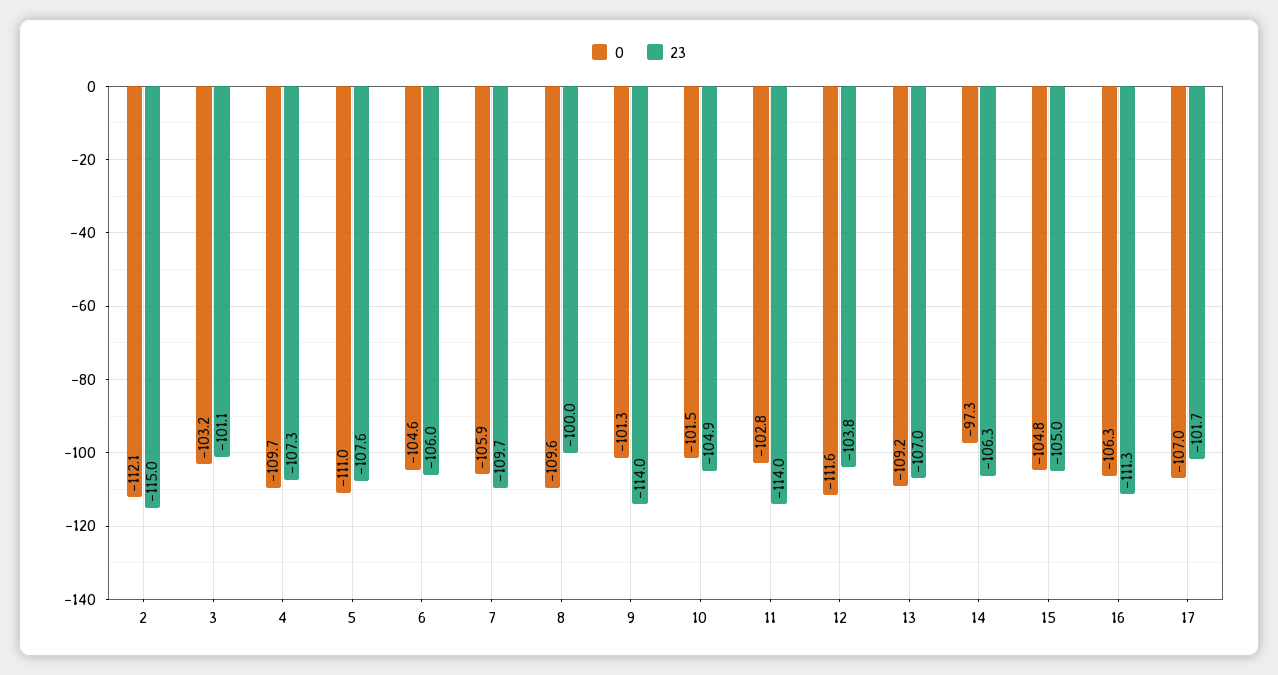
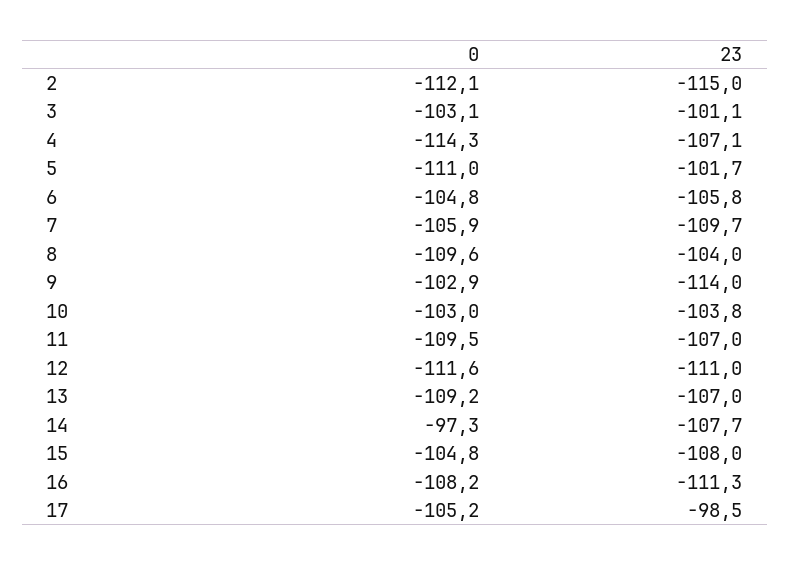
0, 3: -103.2 -> -103.1
0, 4: -109.7 -> -114.3
23, 4: -107.3 -> -107.1
23, 5: -107.6 -> -101.7
0, 6: -104.6 -> -104.8
23, 6: -106 -> -105.8
23, 8: -100 -> -104
0, 9: -101.3 -> -102.9
0, 10: -101.5 -> -103
23, 10: -104.9 -> -103.8
0, 11: -102.8 -> -109.5
23, 11: -114 -> -107
23, 12: -103.8 -> -111
23, 14: -106.3 -> -107.7
23, 15: -105 -> -108
0, 16: -106.3 -> -108.2
0, 17: -107 -> -105.2
23, 17: -101.7 -> -98.5

